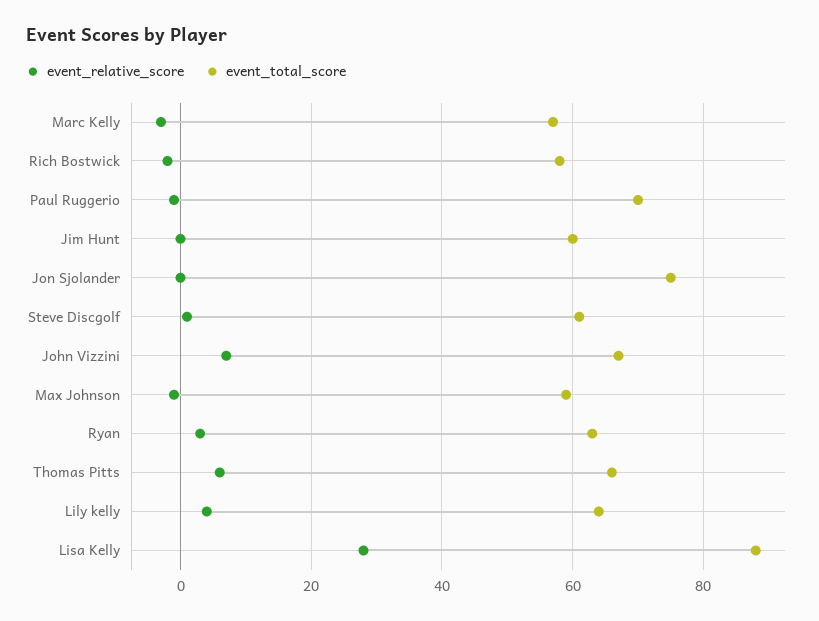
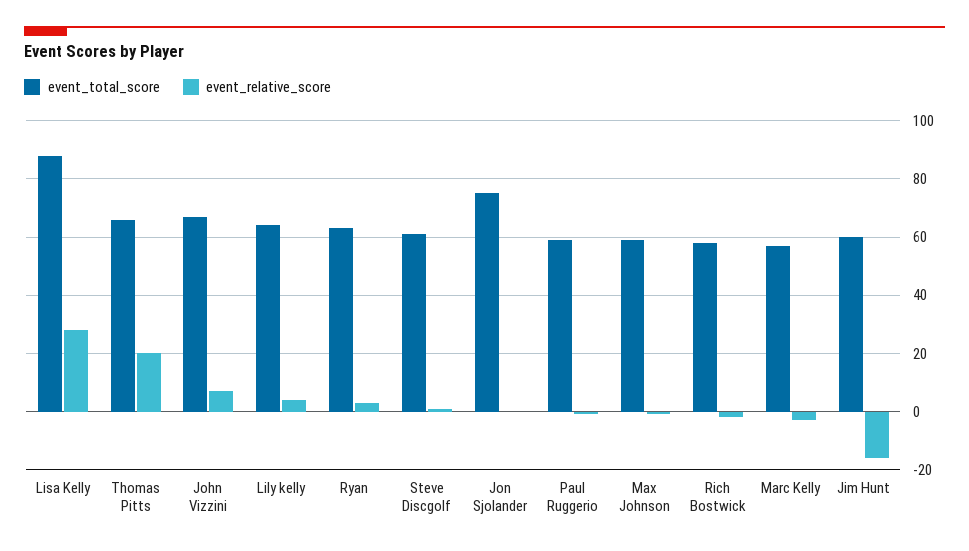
event_total_score, Paul Ruggerio: 70 -> 60
event_relative_score, Jim Hunt: 0 -> -15
event_relative_score, Thomas Pitts: 5 -> 20

